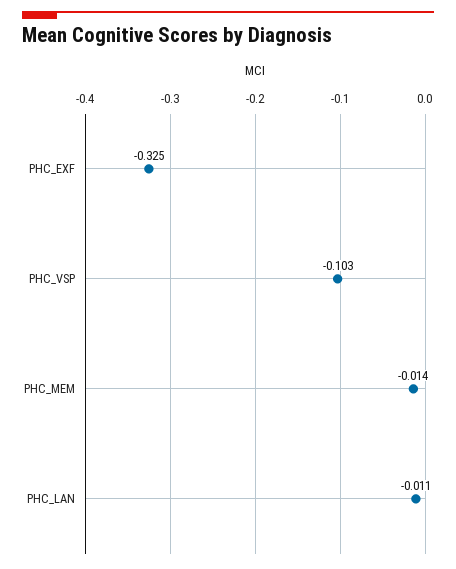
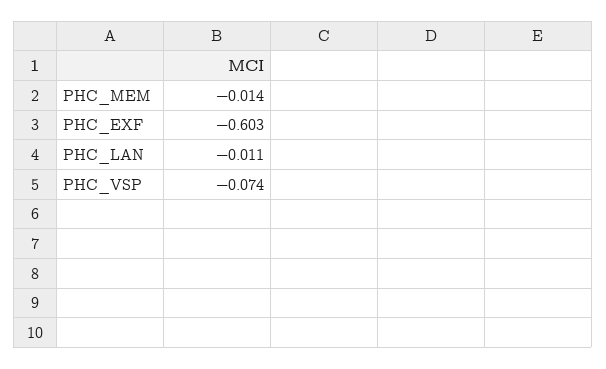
PHC_EXF: -0.325 -> -0.603
PHC_VSP: -0.103 -> -0.074

